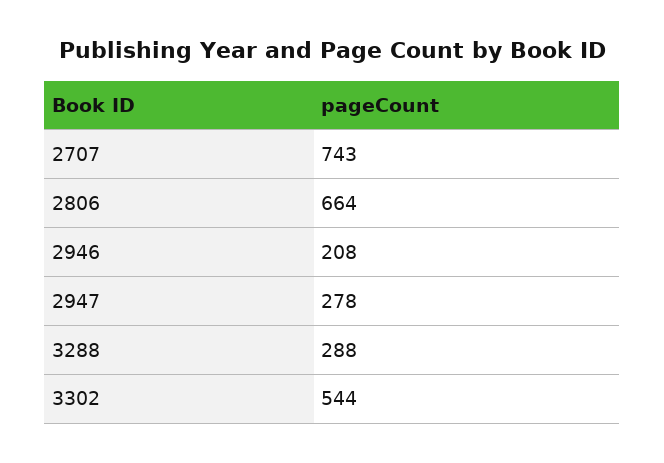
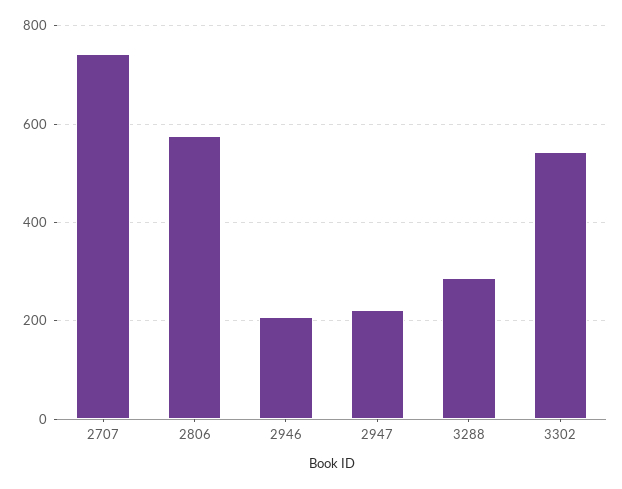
2806: 664 -> 580
2947: 278 -> 220

